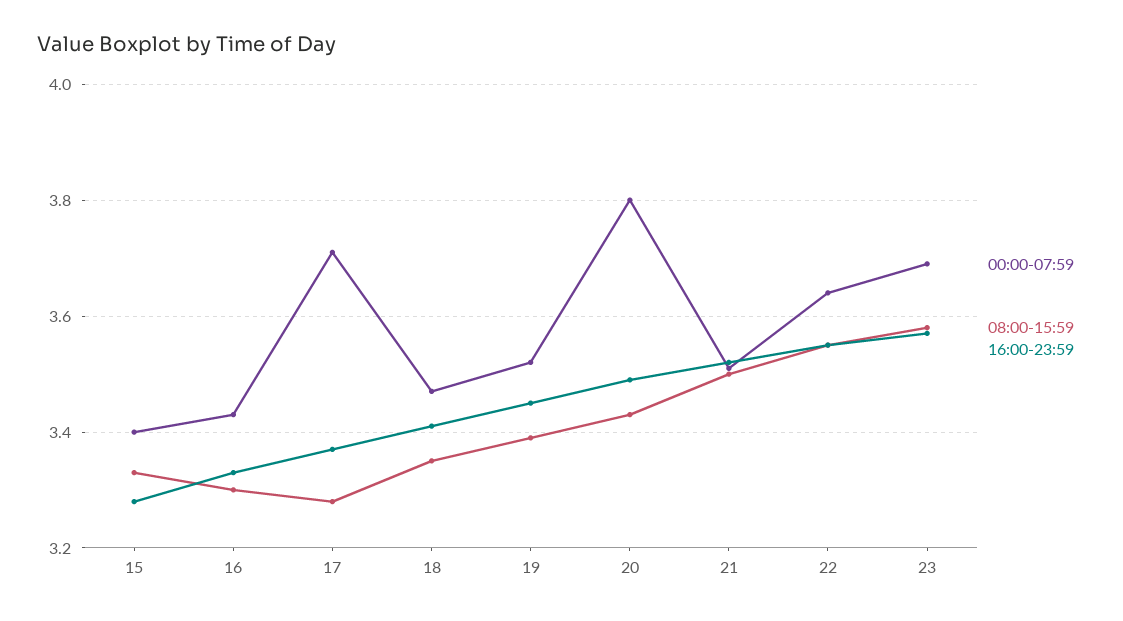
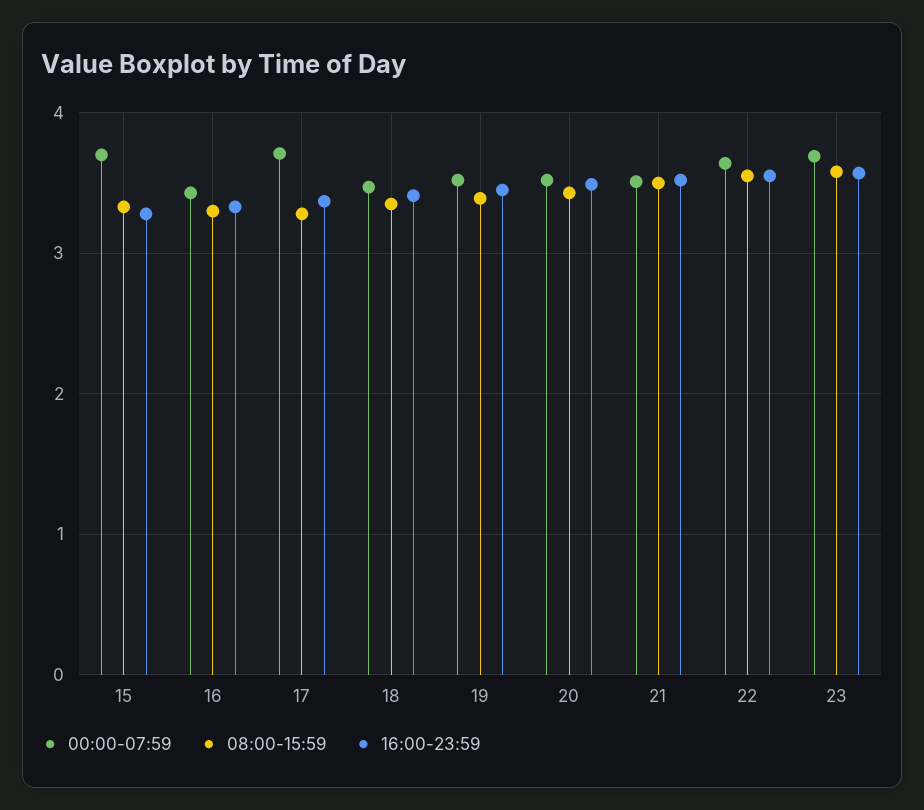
00:00-07:59, 15: 3.4 -> 3.7
00:00-07:59, 20: 3.8 -> 3.5

